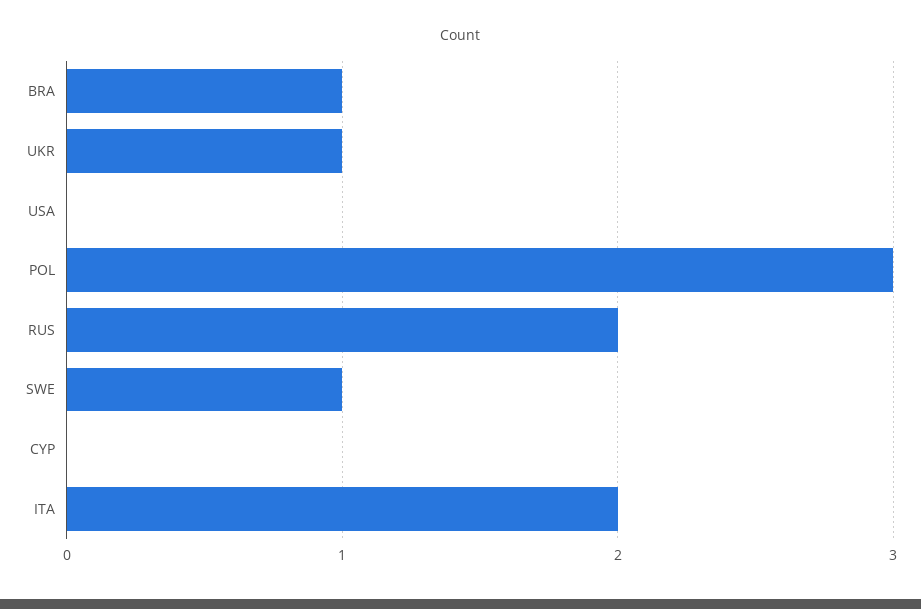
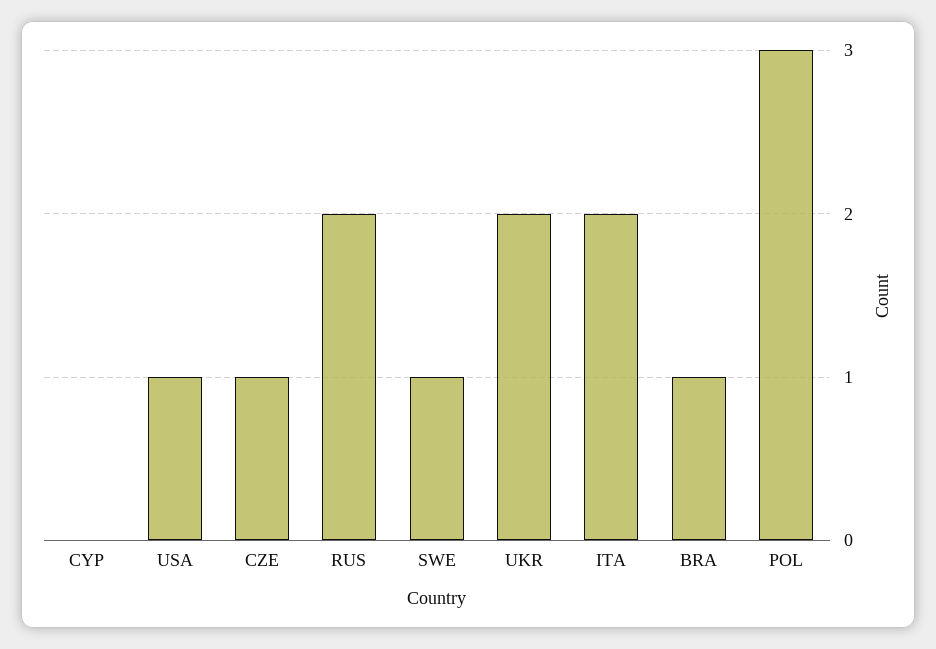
UKR: 1 -> 2
USA: 0 -> 1
CZE: none -> 1

